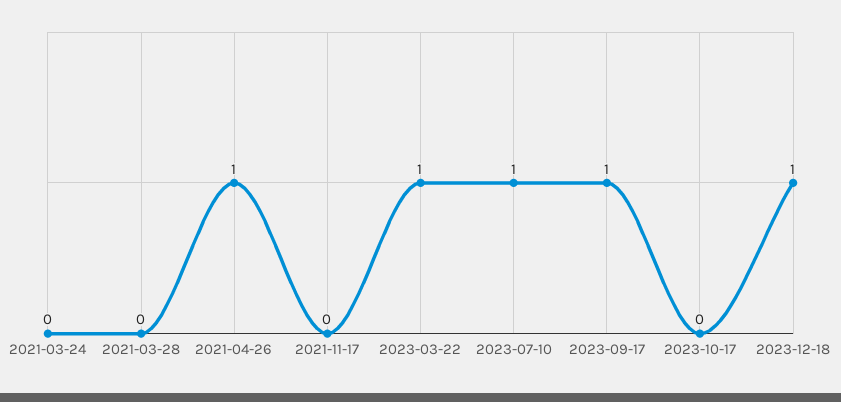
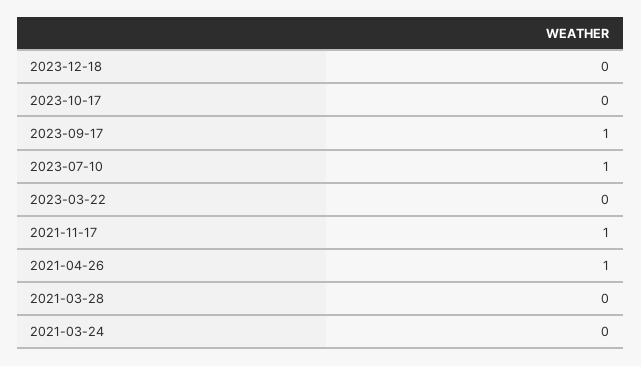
2021-11-17: 0 -> 1
2023-03-22: 1 -> 0
2023-12-18: 1 -> 0

